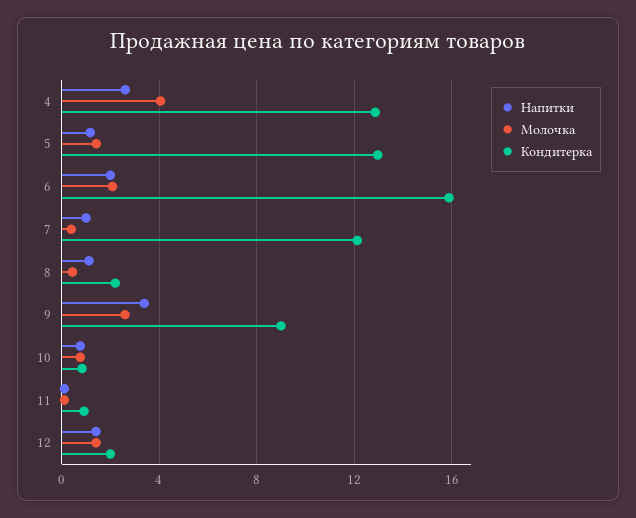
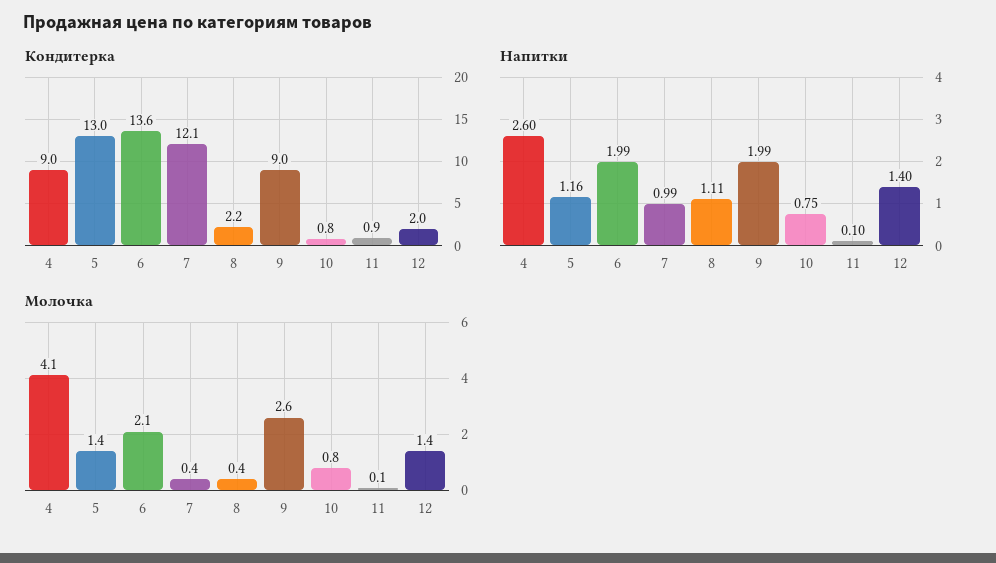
Кондитерка, 4: 13 -> 9
Кондитерка, 6: 16 -> 13.6
Напитки, 9: 3.5 -> 1.99

